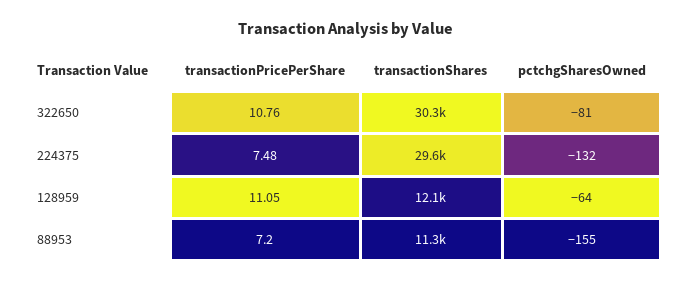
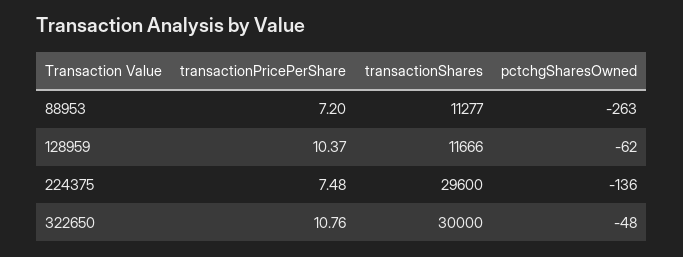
transactionShares, 322650: 30300 -> 30000
pctchgSharesOwned, 322650: -81 -> -48
pctchgSharesOwned, 224375: -132 -> -136
transactionPricePerShare, 128959: 11.05 -> 10.37
transactionShares, 128959: 12100 -> 11666
pctchgSharesOwned, 128959: -64 -> -62
pctchgSharesOwned, 88953: -155 -> -263

